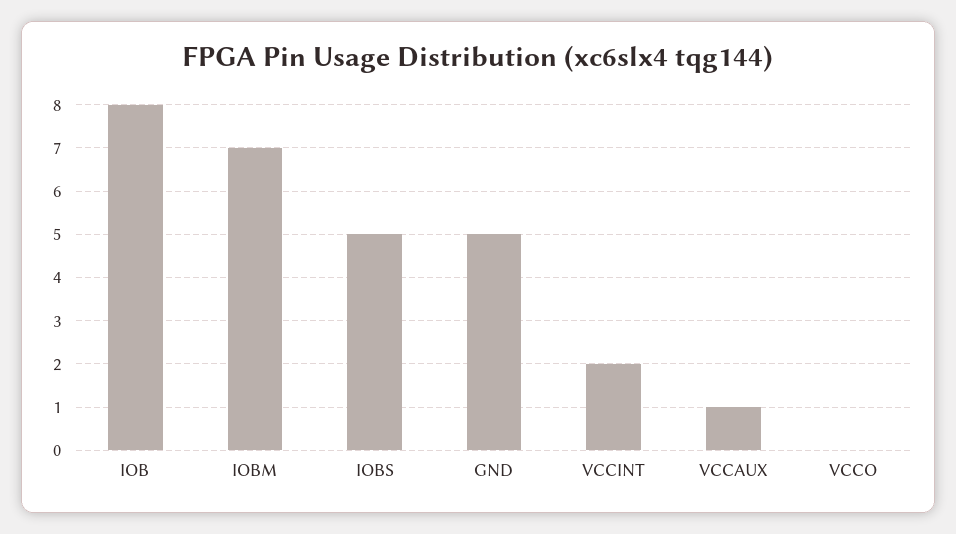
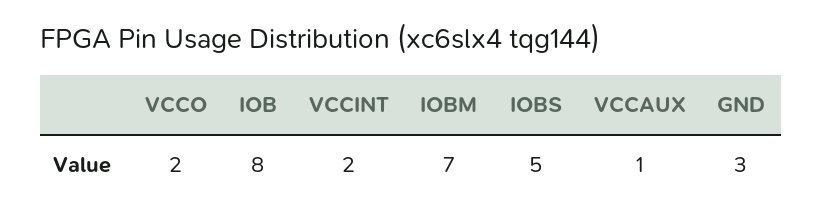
GND: 5 -> 3
VCCO: 0 -> 2

